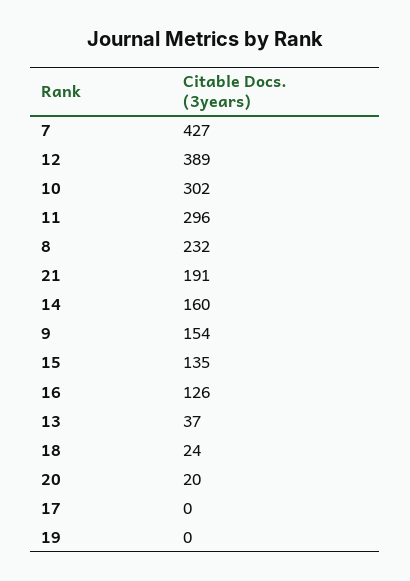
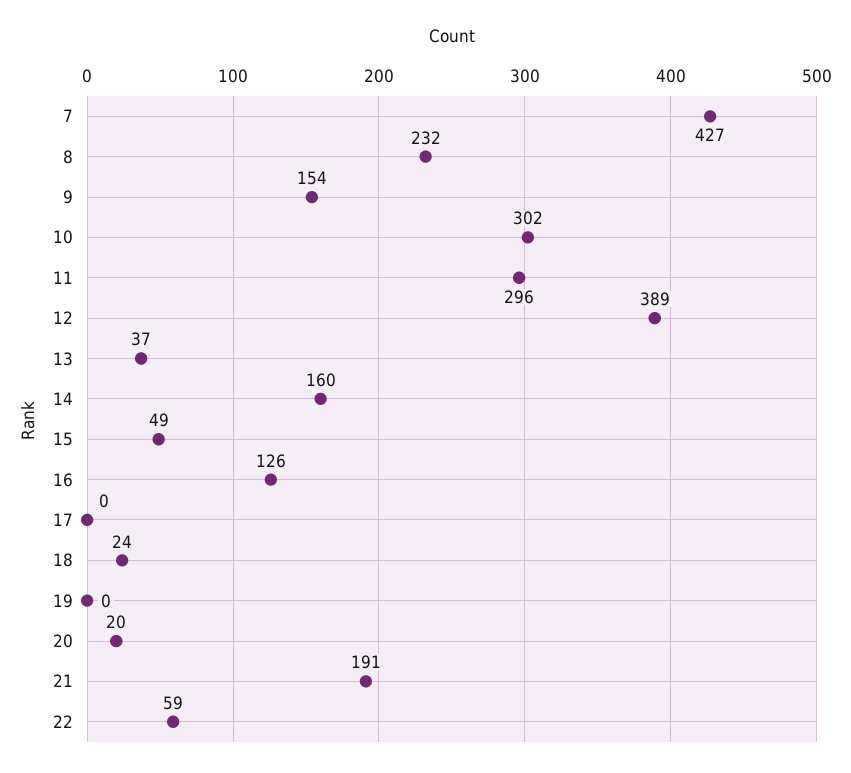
15: 135 -> 49
22: none -> 59

